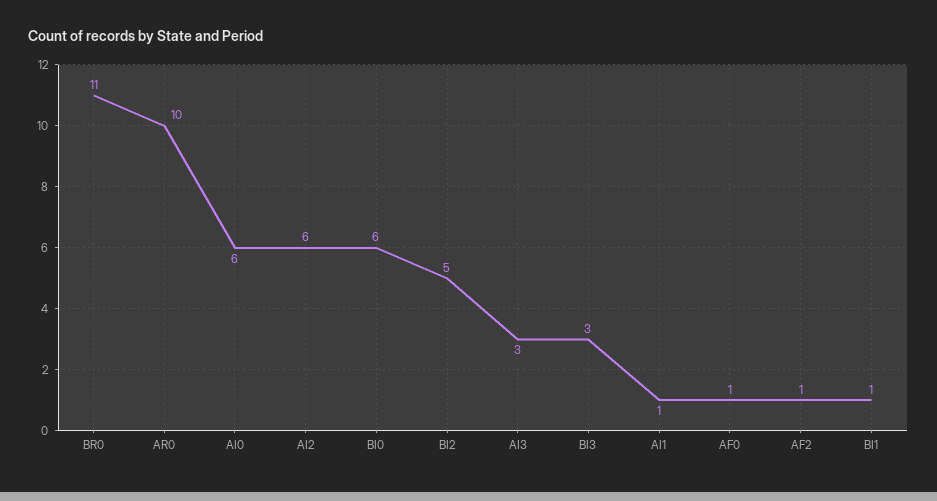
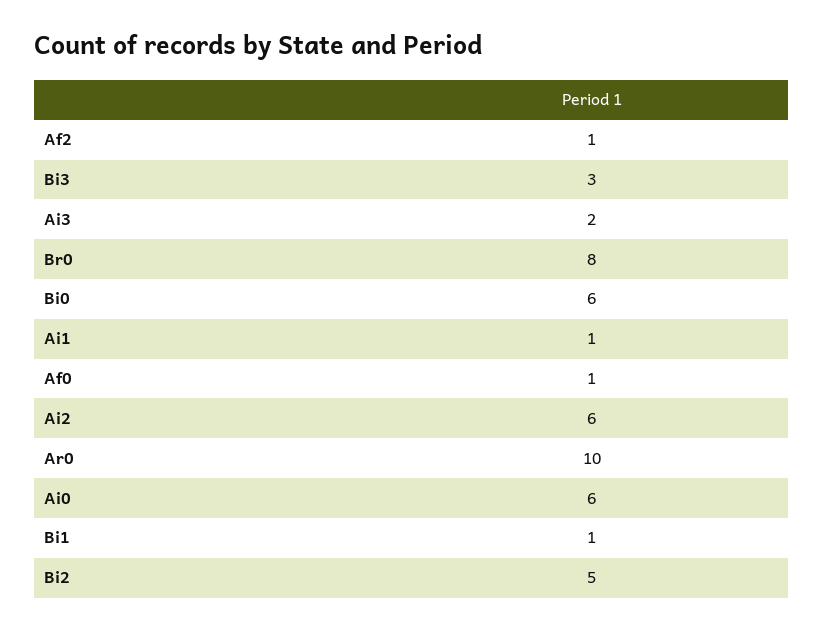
BR0: 11 -> 8
AI3: 3 -> 2

